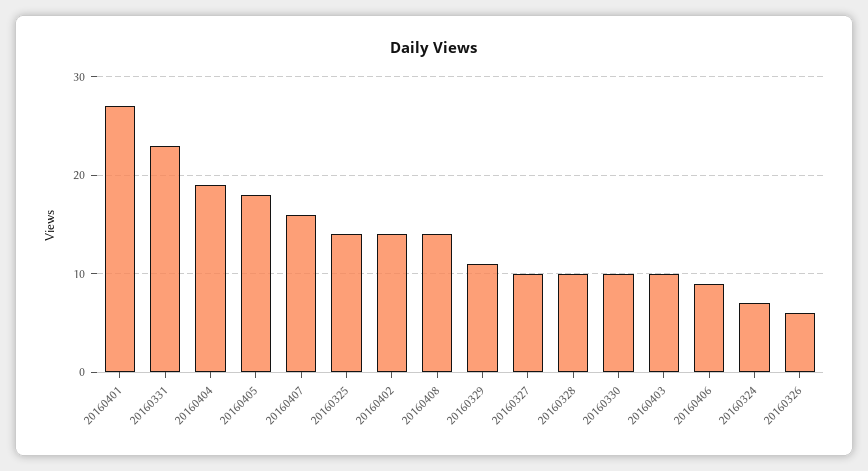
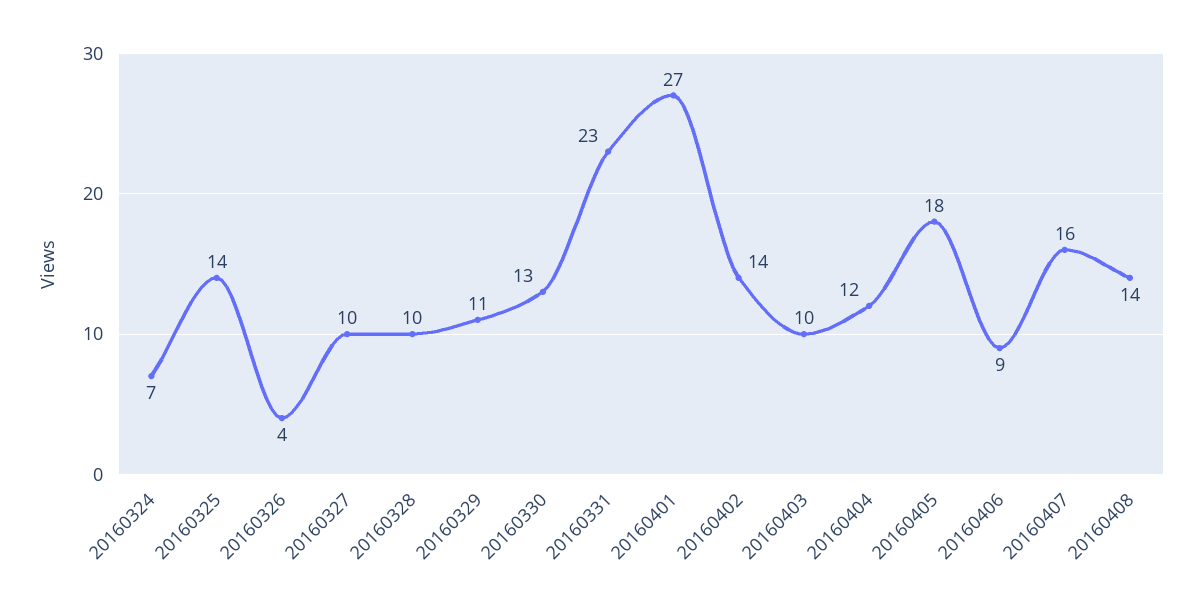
20160404: 19 -> 12
20160330: 10 -> 13
20160326: 6 -> 4

